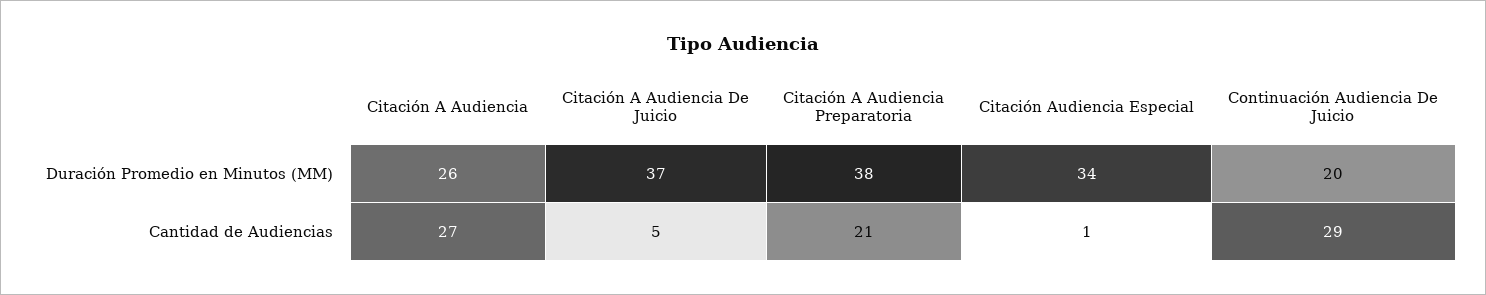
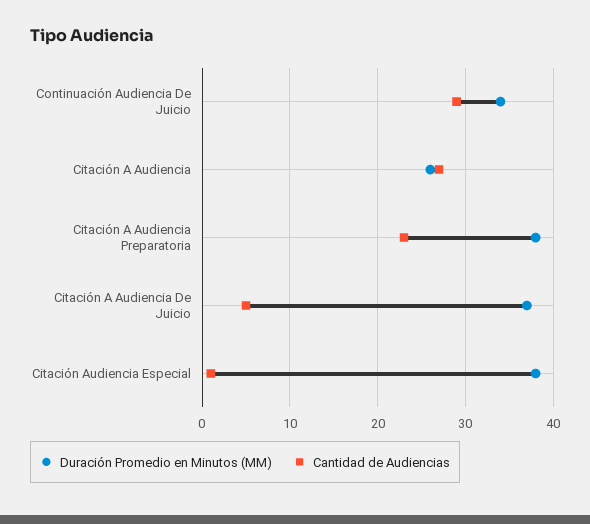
Duración Promedio en Minutos (MM), Citación Audiencia Especial: 34 -> 38
Duración Promedio en Minutos (MM), Continuación Audiencia De Juicio: 20 -> 34
Cantidad de Audiencias, Citación A Audiencia Preparatoria: 21 -> 23

